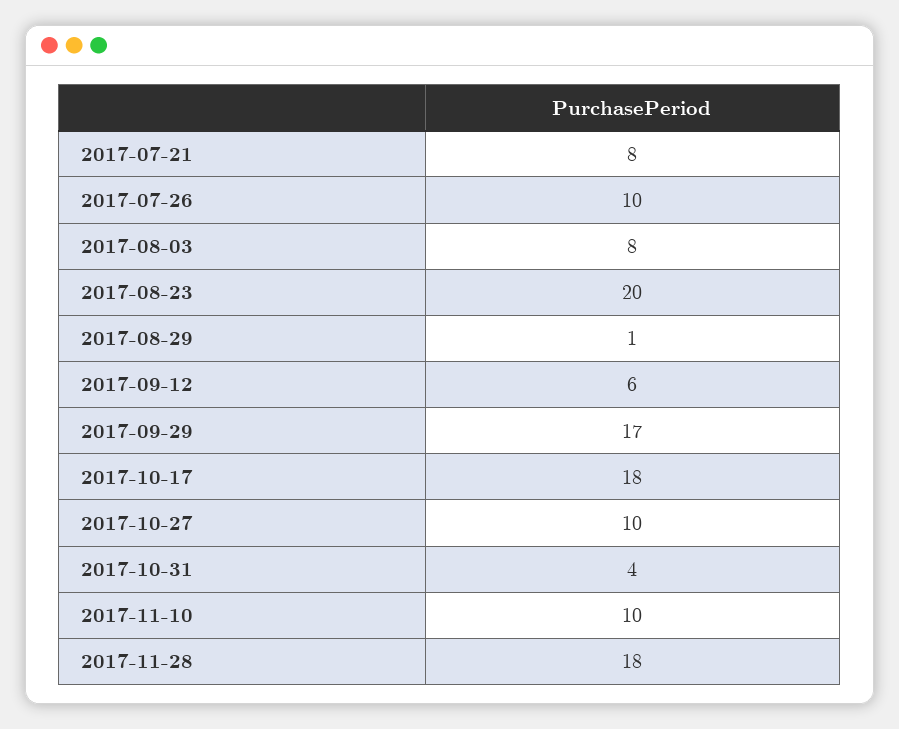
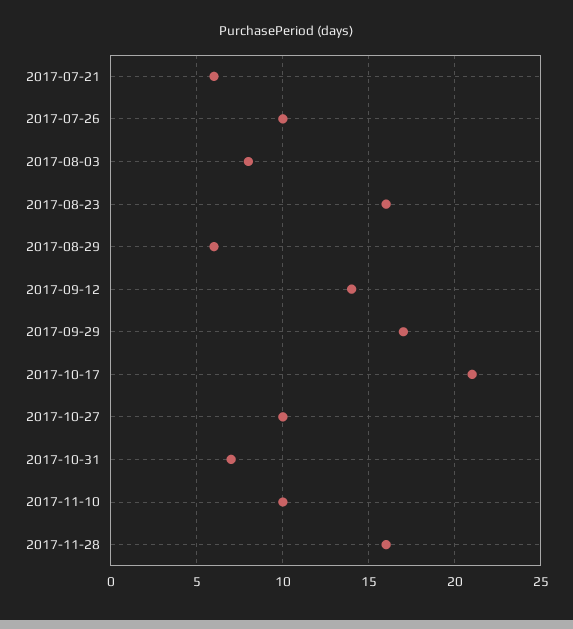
2017-07-21: 8 -> 6
2017-08-23: 20 -> 16
2017-08-29: 1 -> 6
2017-09-12: 6 -> 14
2017-10-17: 18 -> 21
2017-10-31: 4 -> 7
2017-11-28: 18 -> 16

